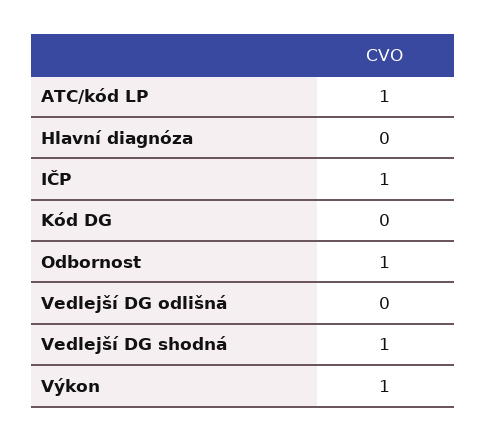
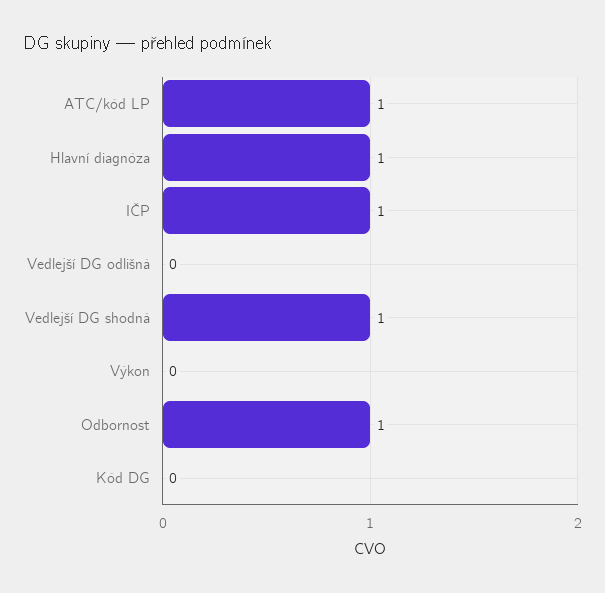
Hlavní diagnóza: 0 -> 1
Výkon: 1 -> 0

